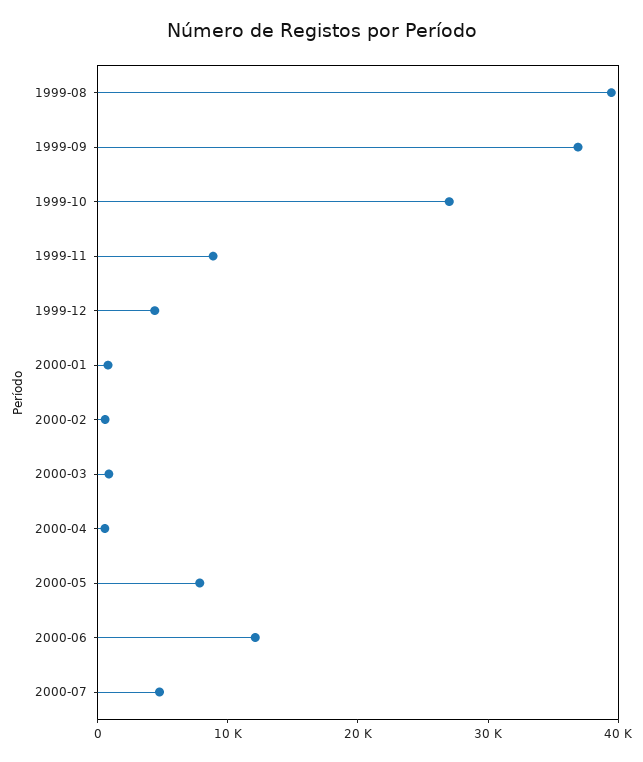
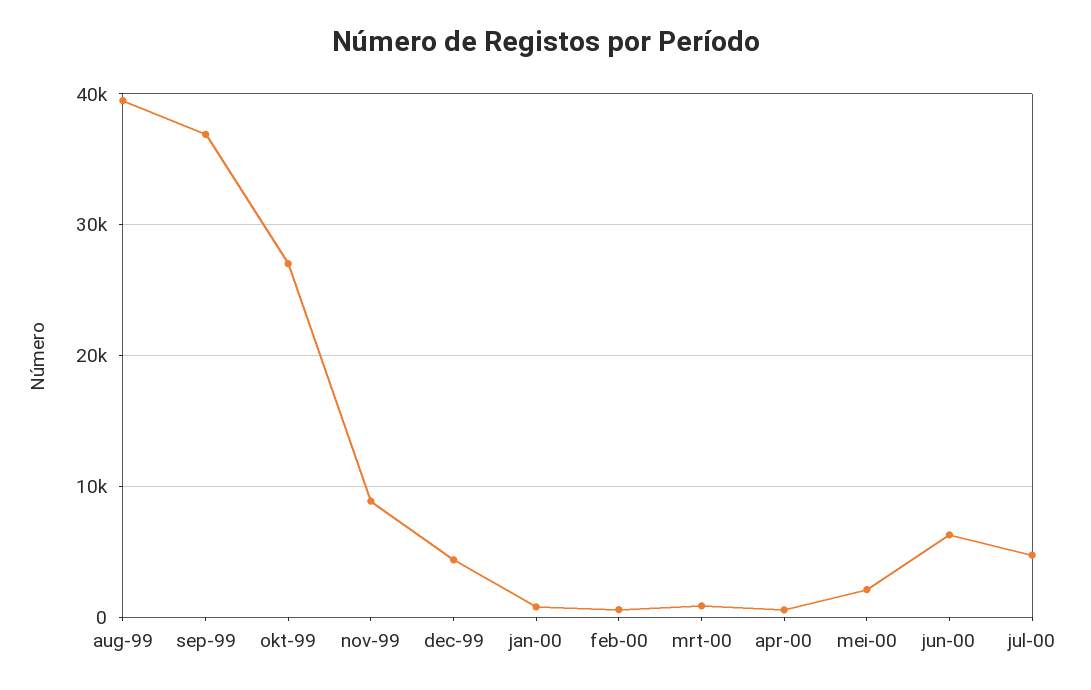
2000-05: 8000 -> 2000
2000-06: 12000 -> 6000

